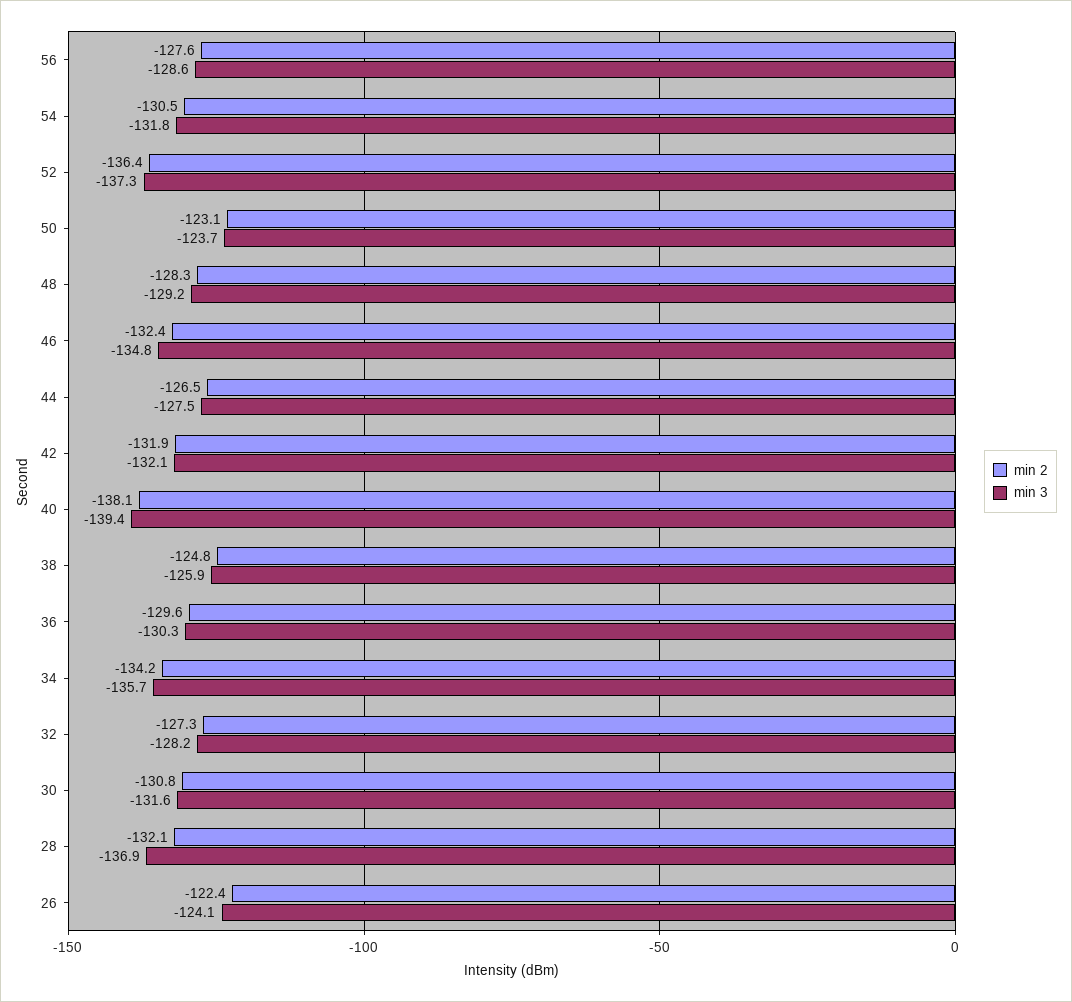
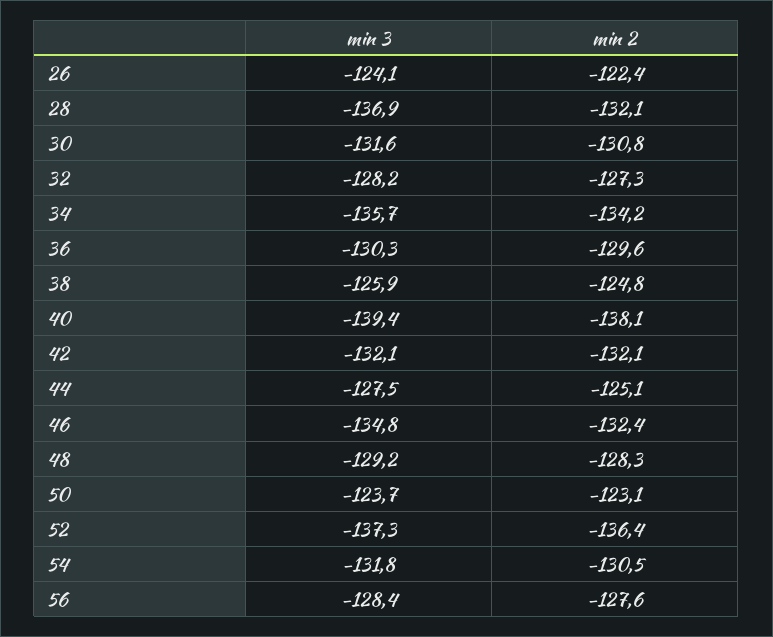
min 3, 56: -128.6 -> -128.4
min 2, 44: -126.5 -> -125.1
min 2, 42: -131.9 -> -132.1

